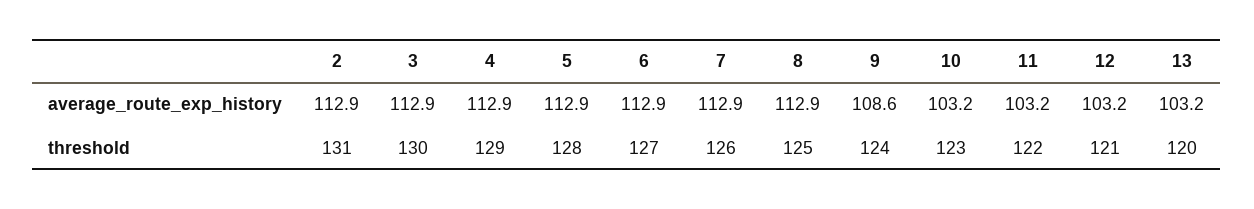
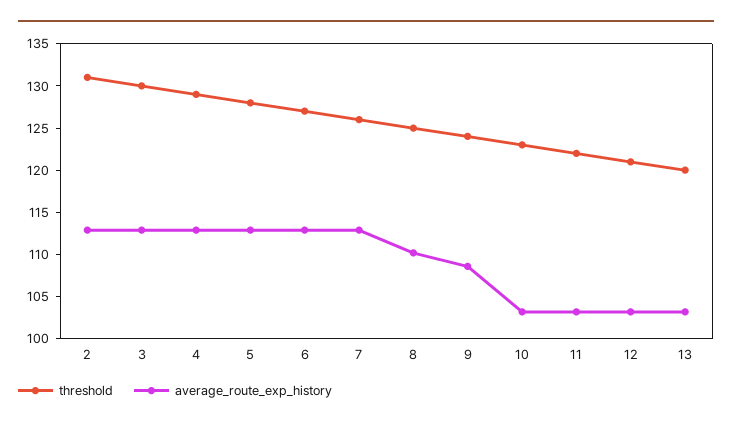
average_route_exp_history, 8: 112.9 -> 110

